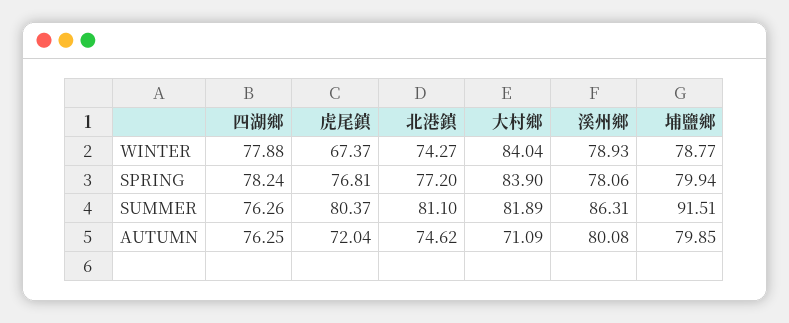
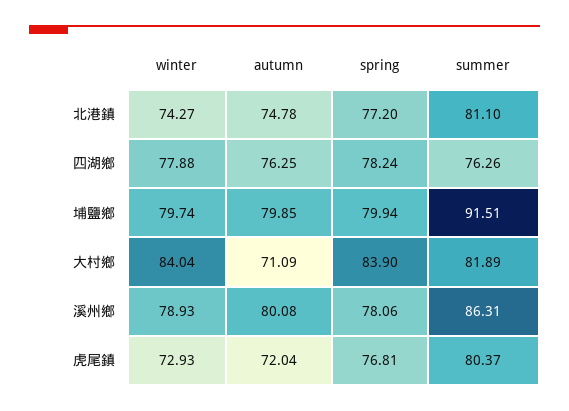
虎尾鎮, WINTER: 67.37 -> 72.93
埔鹽鄉, WINTER: 78.77 -> 79.74
北港鎮, AUTUMN: 74.62 -> 74.78

